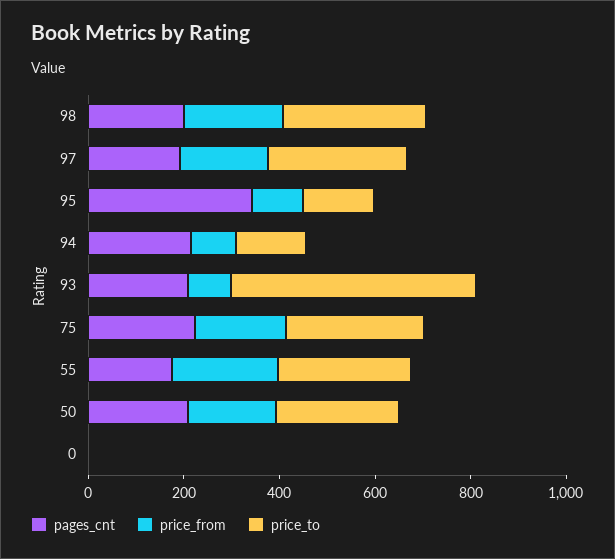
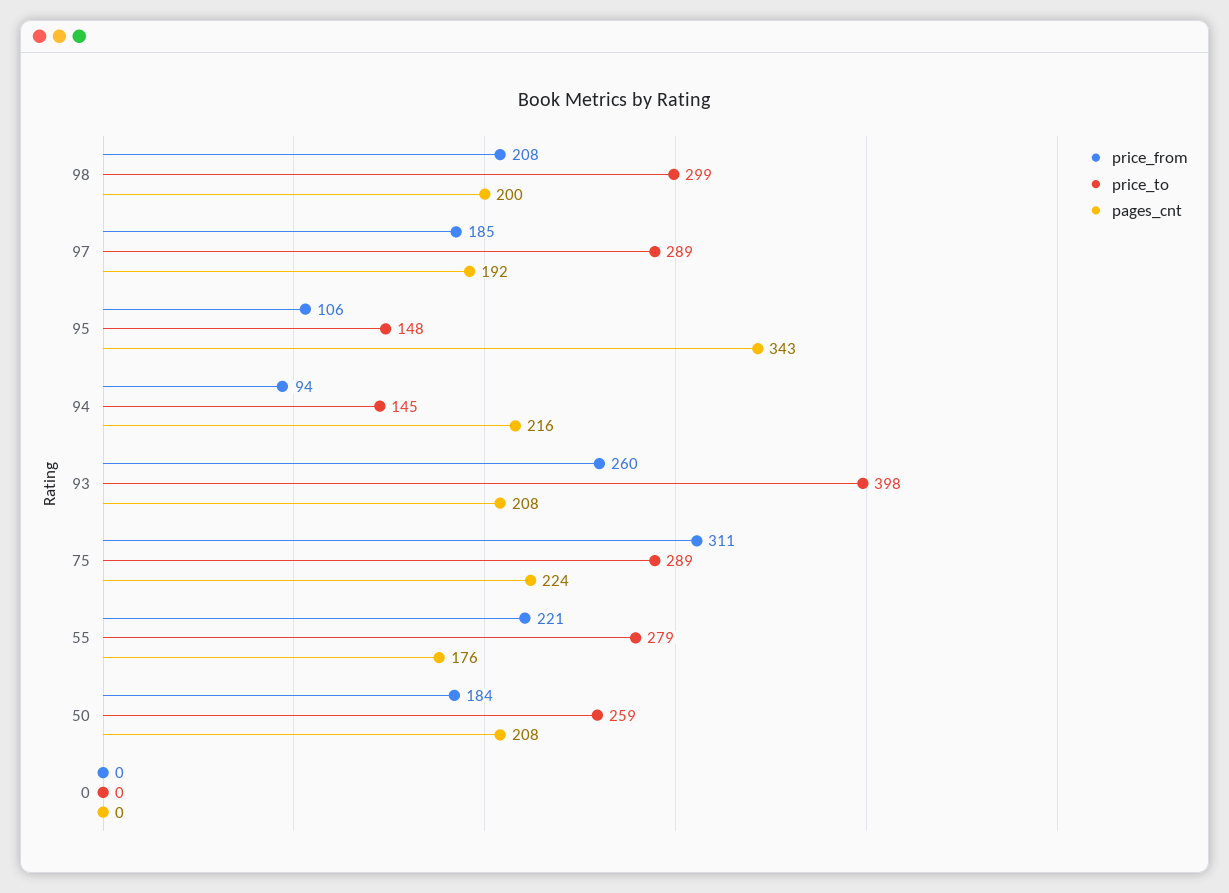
price_from, 93: 100 -> 260
price_to, 93: 500 -> 398
price_from, 75: 200 -> 311

